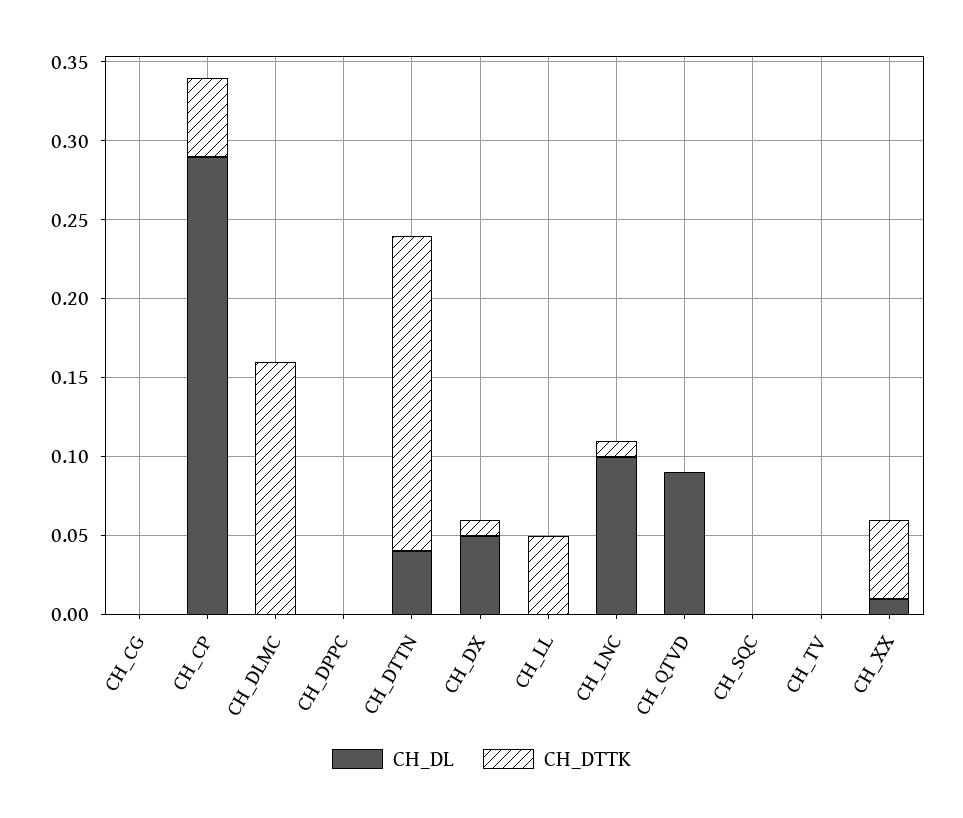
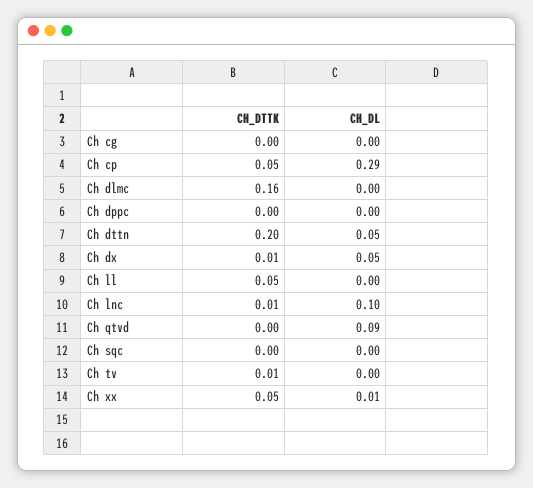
CH_DL, CH_DTTN: 0.04 -> 0.05
CH_DTTK, CH_TV: 0 -> 0.01

